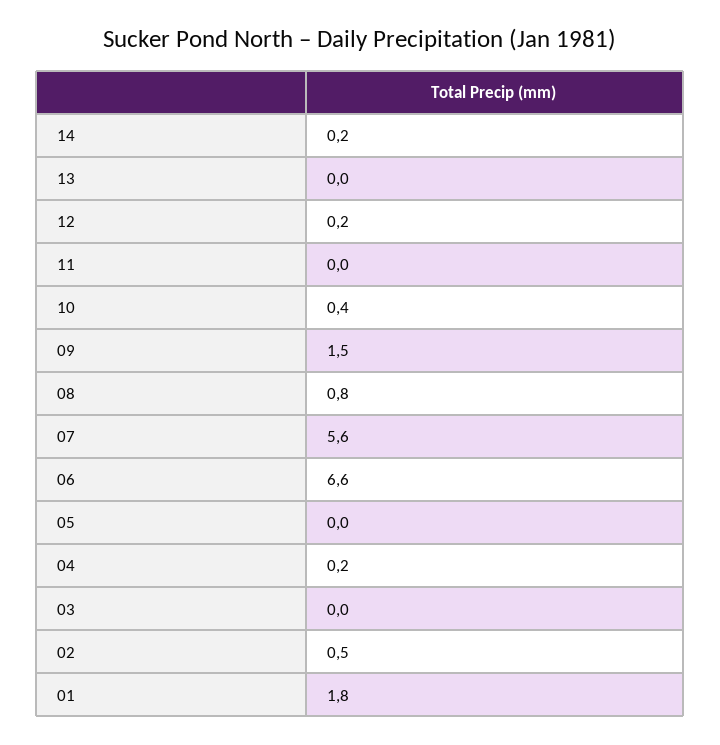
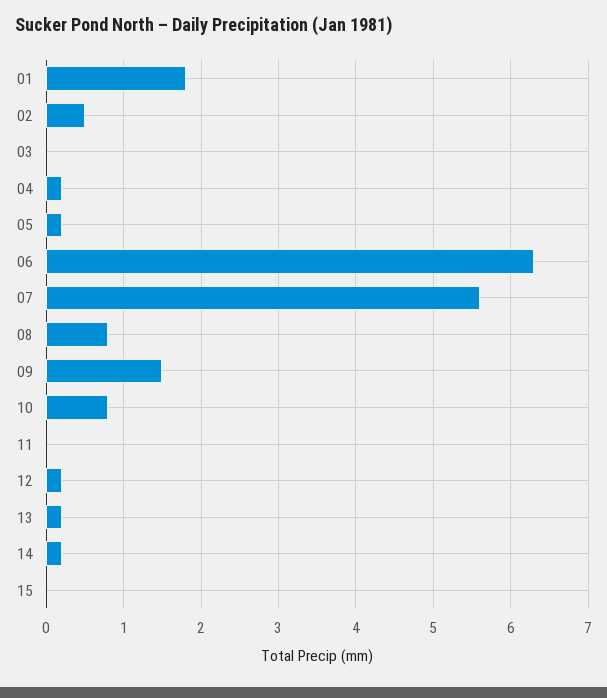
13: 0 -> 0.2
10: 0.4 -> 0.8
06: 6.6 -> 6.3
05: 0 -> 0.2
15: none -> 0

